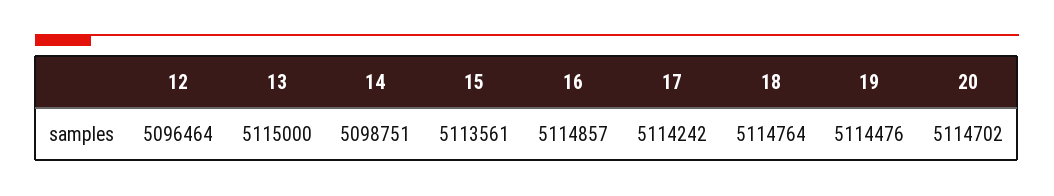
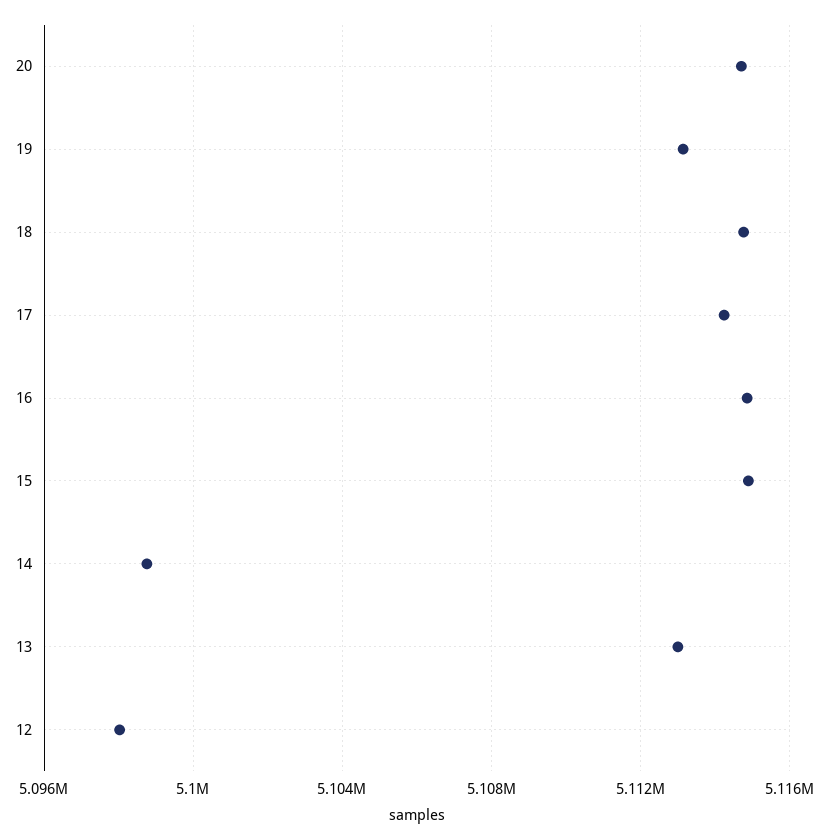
12: 5096464 -> 5098000
13: 5115000 -> 5113000
15: 5113561 -> 5115000
19: 5114476 -> 5113000

